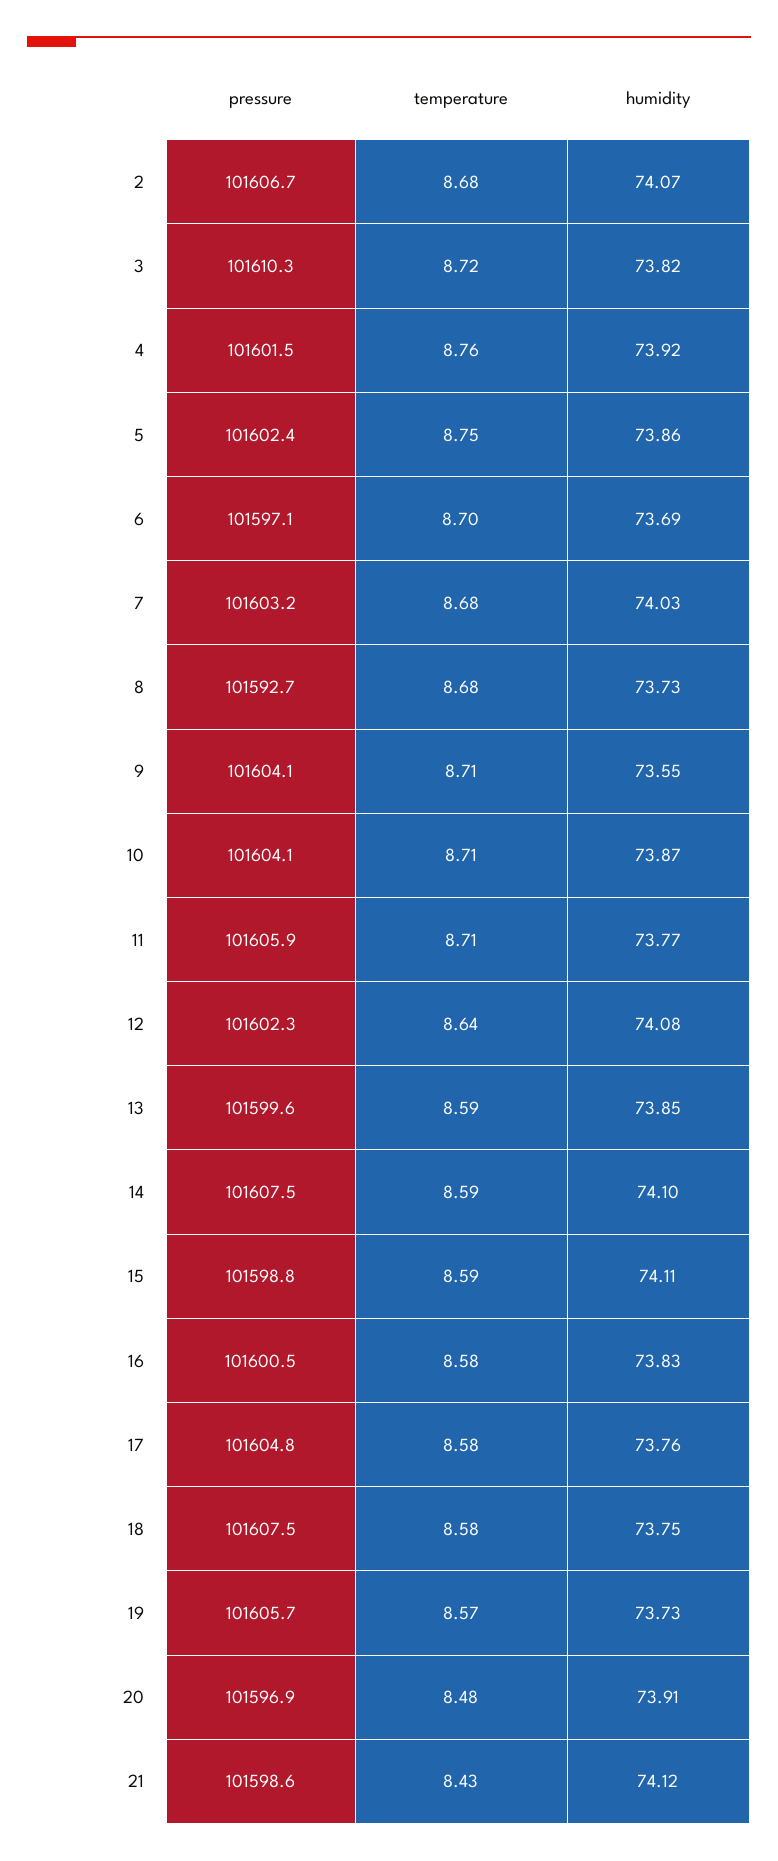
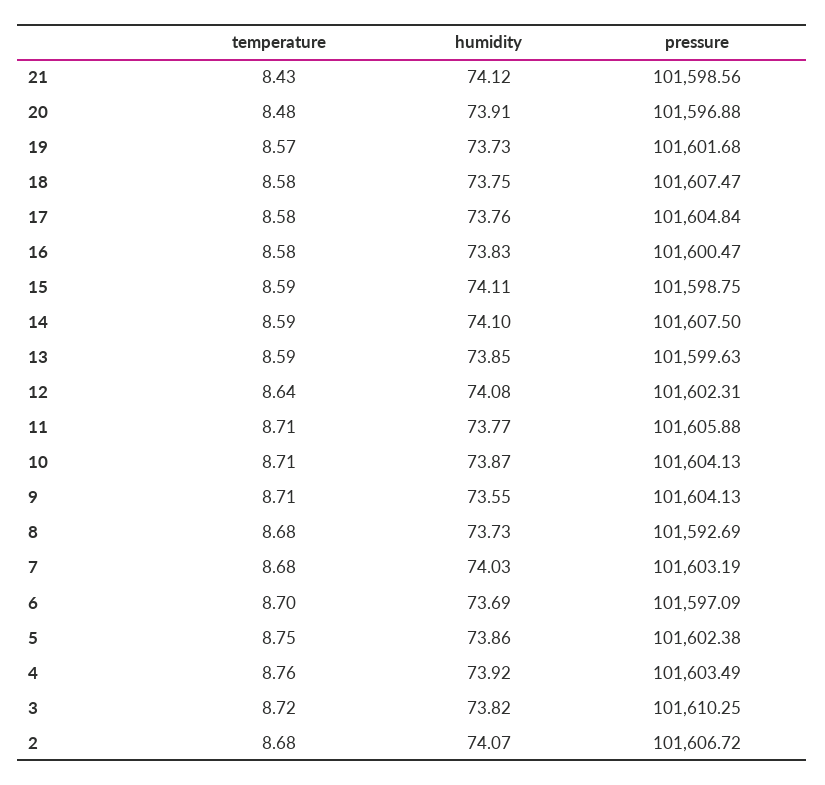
pressure, 4: 101601.5 -> 101603.49
pressure, 19: 101605.7 -> 101601.68

